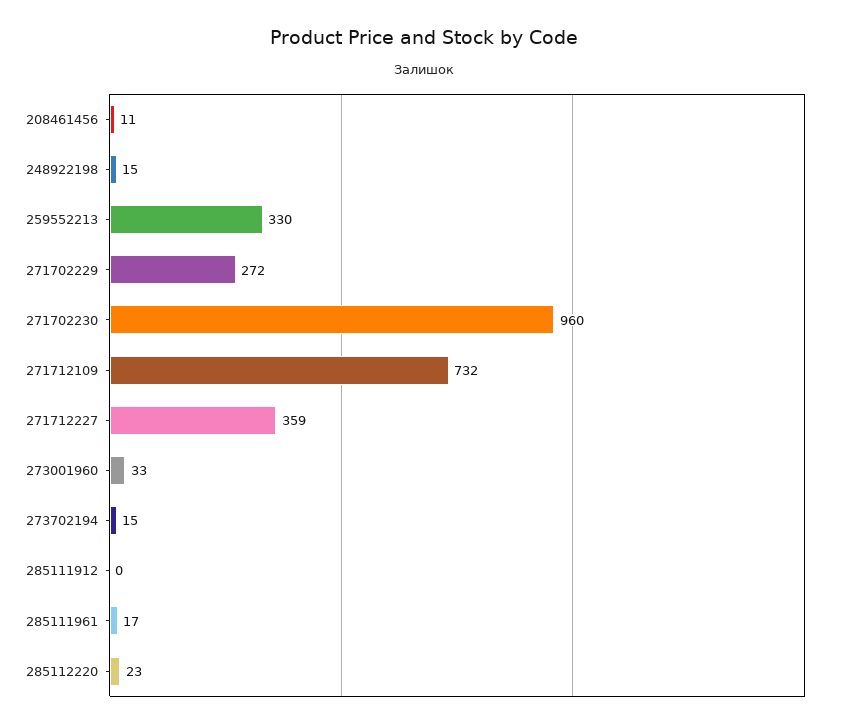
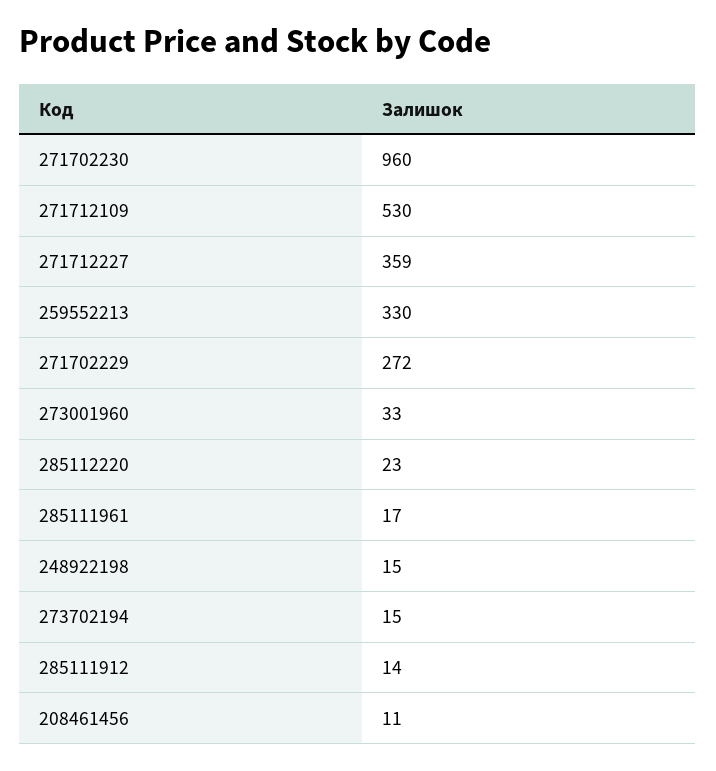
271712109: 732 -> 530
285111912: 0 -> 14

